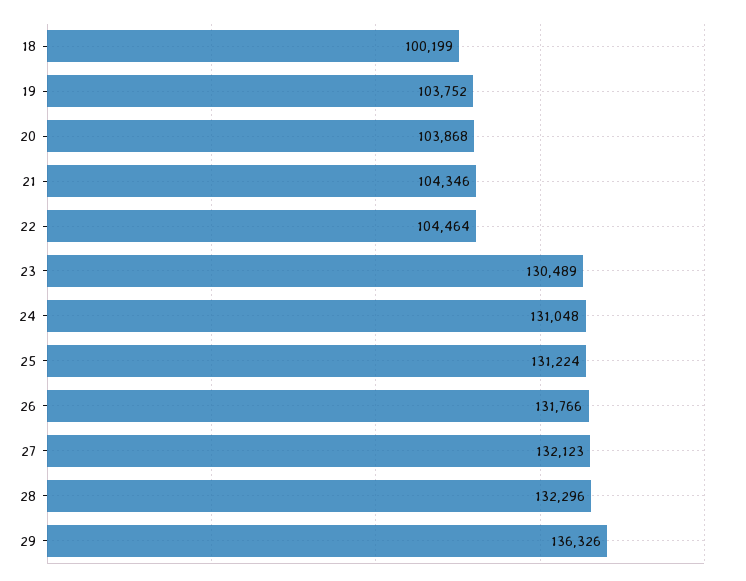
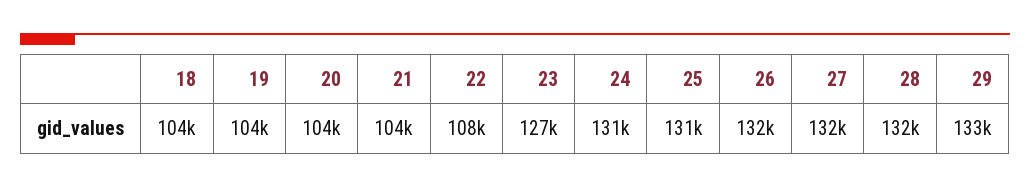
18: 100199 -> 104000
22: 104464 -> 108000
23: 130489 -> 127000
29: 136326 -> 133000

